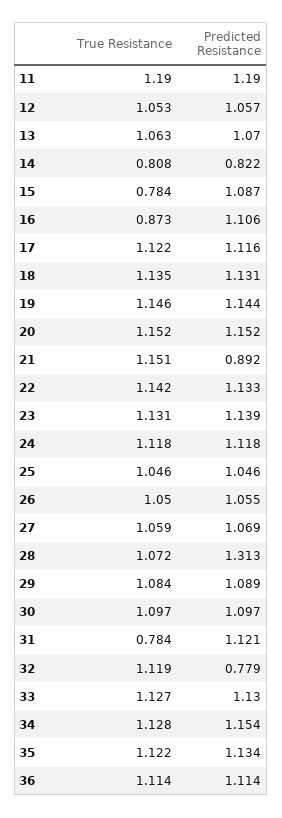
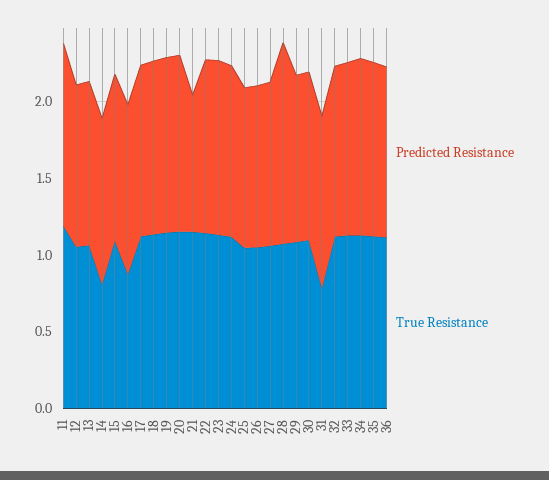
Predicted Resistance, 14: 0.822 -> 1.1
True Resistance, 15: 0.784 -> 1.1
Predicted Resistance, 32: 0.779 -> 1.1

